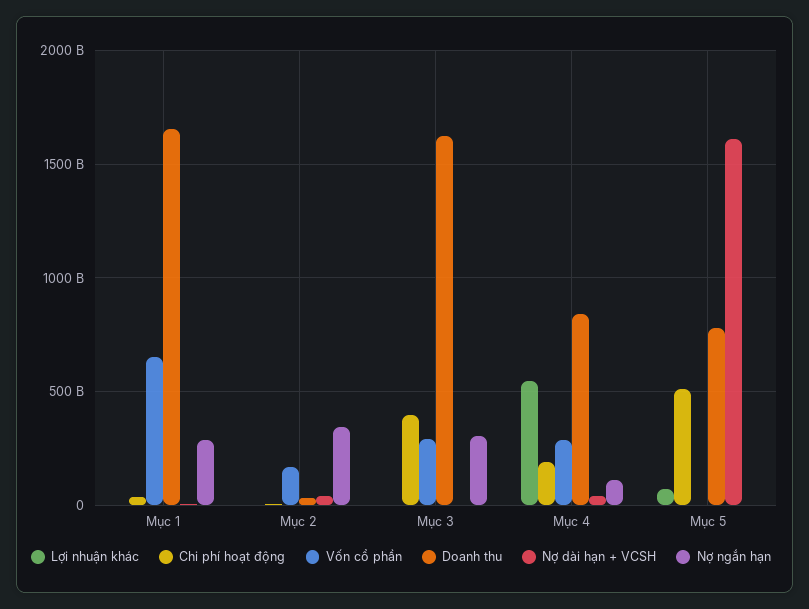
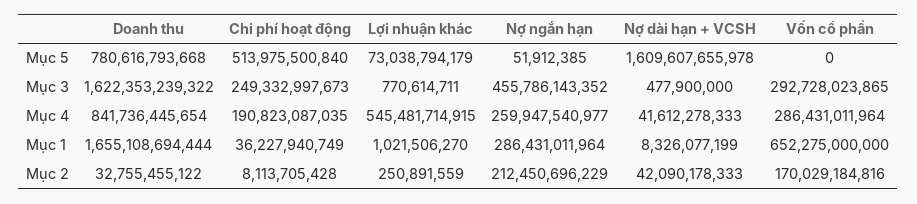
Nợ ngắn hạn, Mục 2: 350000000000 -> 212450696229
Chi phí hoạt động, Mục 3: 400000000000 -> 249332997673
Nợ ngắn hạn, Mục 3: 300000000000 -> 455786143352
Nợ ngắn hạn, Mục 4: 100000000000 -> 259947540977

